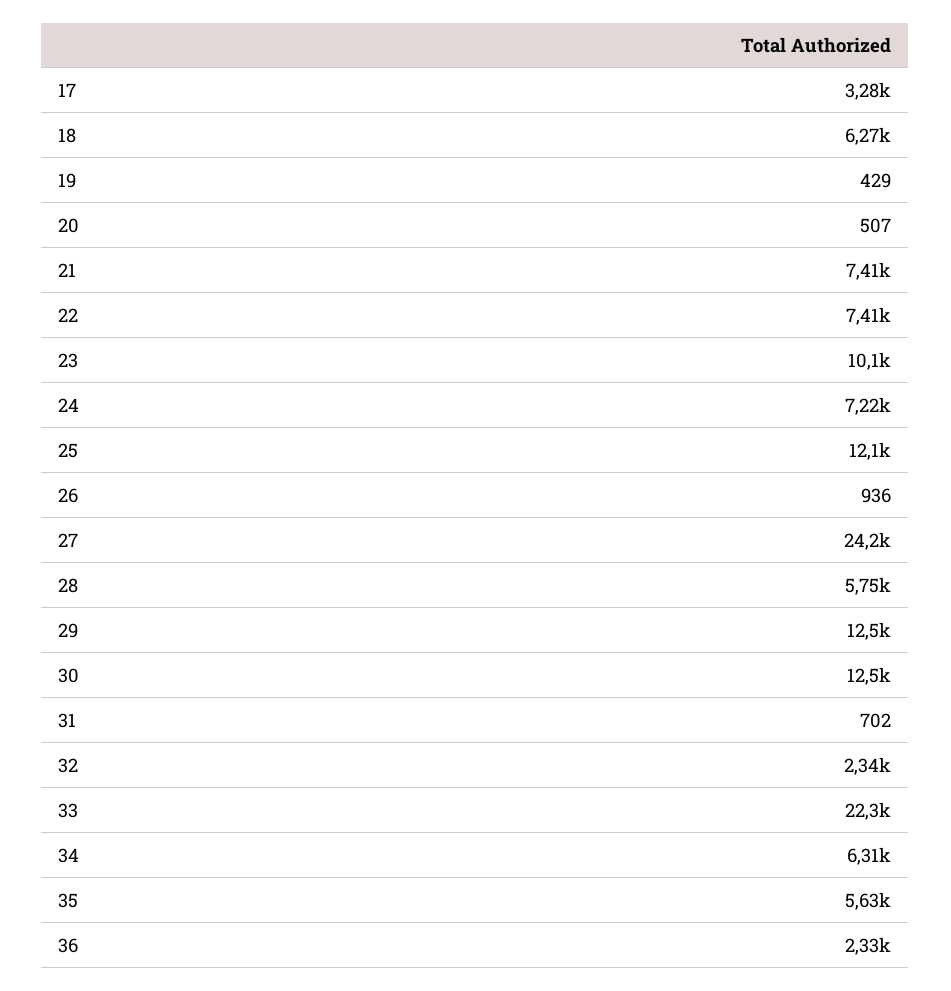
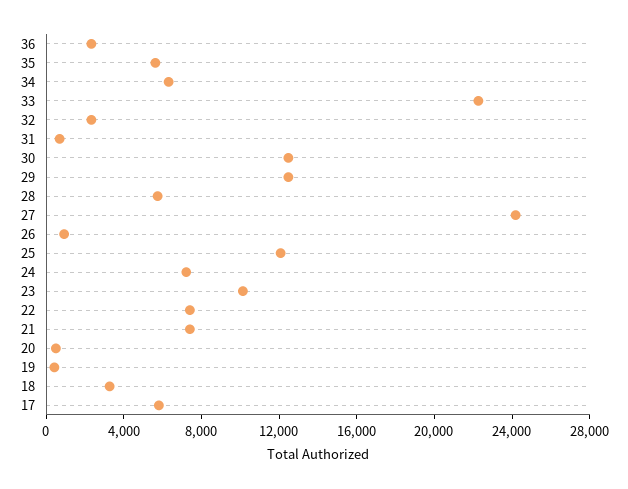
17: 3280 -> 6000
18: 6270 -> 3000

